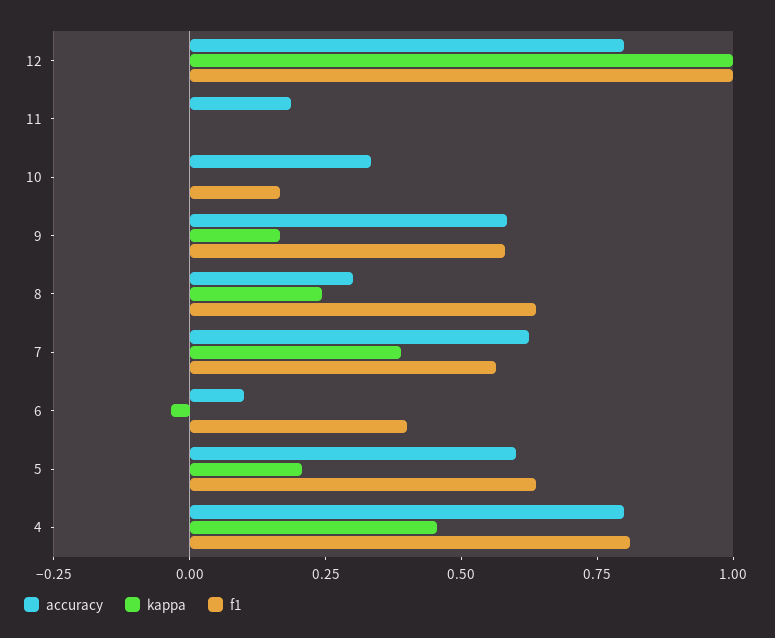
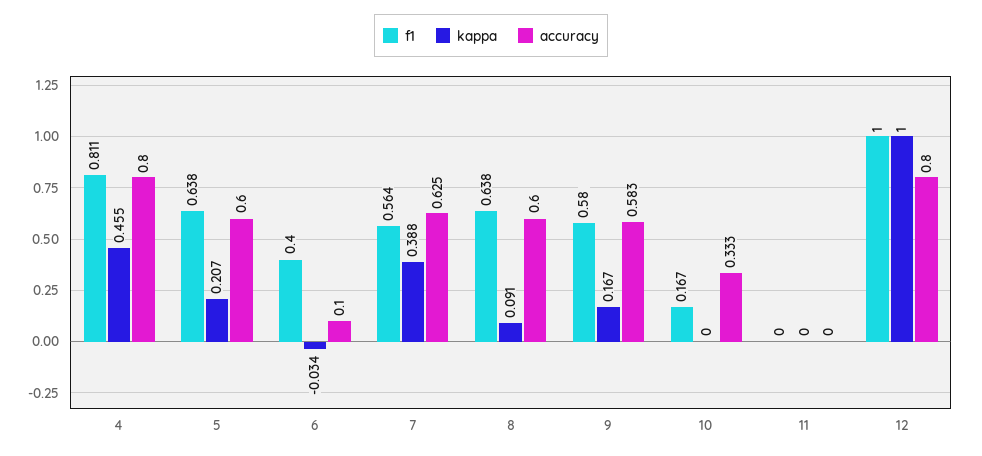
accuracy, 11: 0.2 -> 0
accuracy, 8: 0.3 -> 0.6
kappa, 8: 0.25 -> 0.091

